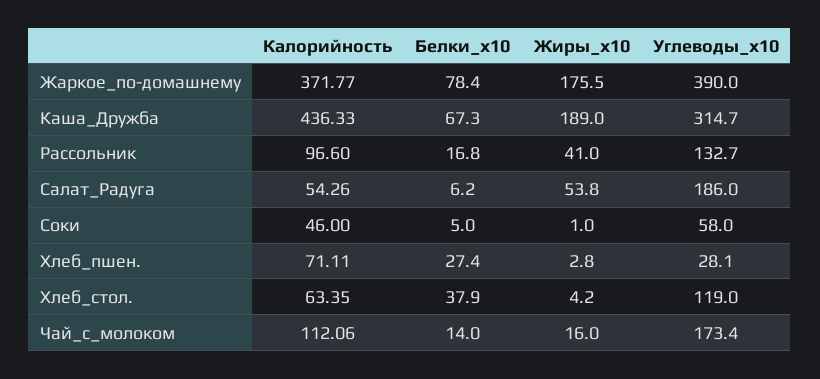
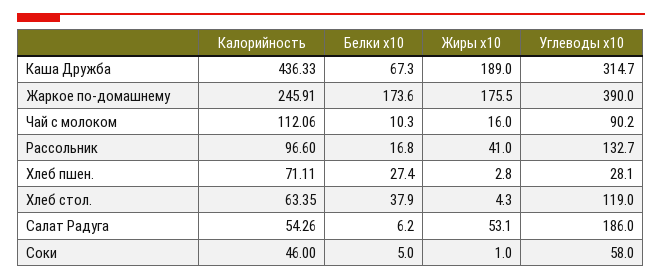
Калорийность, Жаркое_по-домашнему: 371.77 -> 245.91
Белки_x10, Жаркое_по-домашнему: 78.4 -> 173.6
Жиры_x10, Салат_Радуга: 53.8 -> 53.1
Жиры_x10, Хлеб_стол.: 4.2 -> 4.3
Белки_x10, Чай_с_молоком: 14 -> 10.3
Углеводы_x10, Чай_с_молоком: 173.4 -> 90.2

